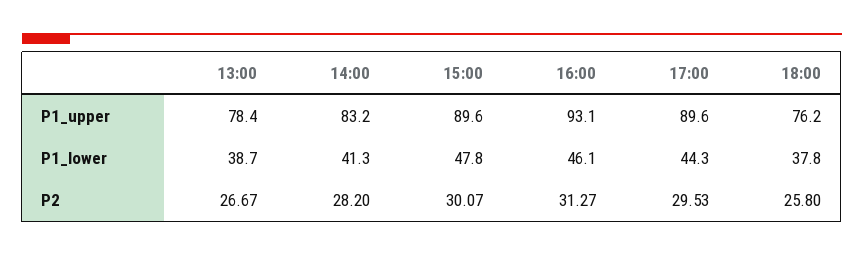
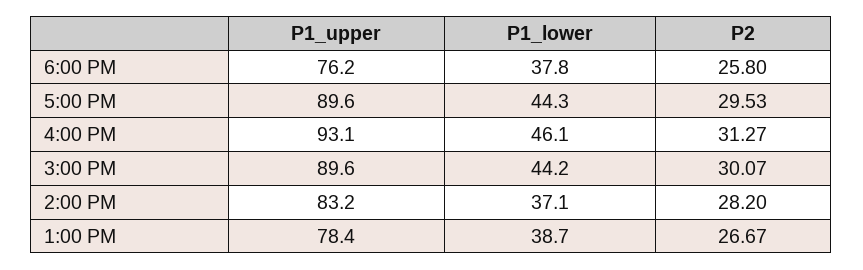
14:00, P1_lower: 41.3 -> 37.1
15:00, P1_lower: 47.8 -> 44.2

